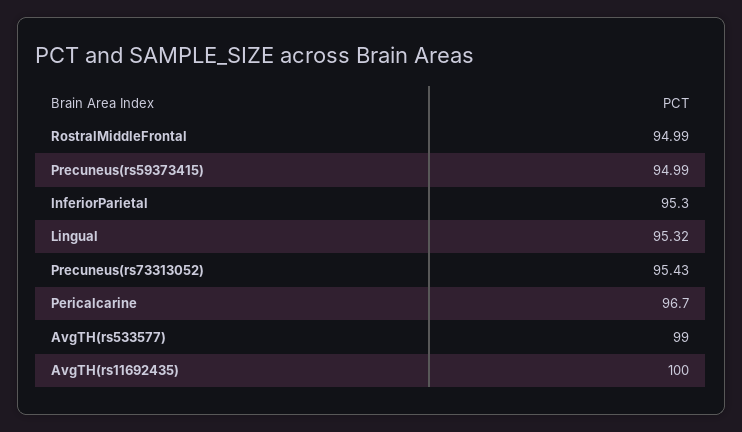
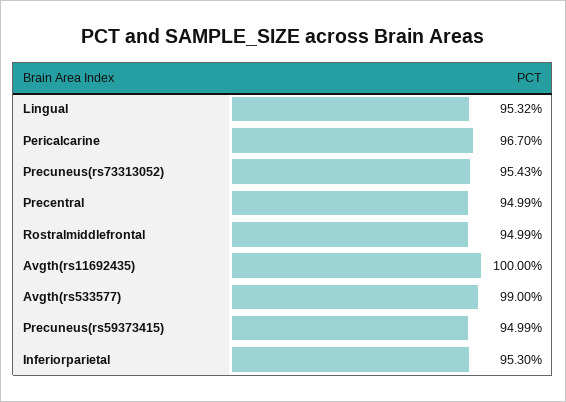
Precentral: none -> 94.99

